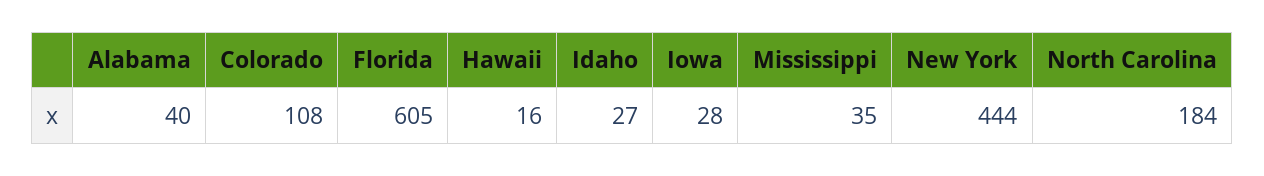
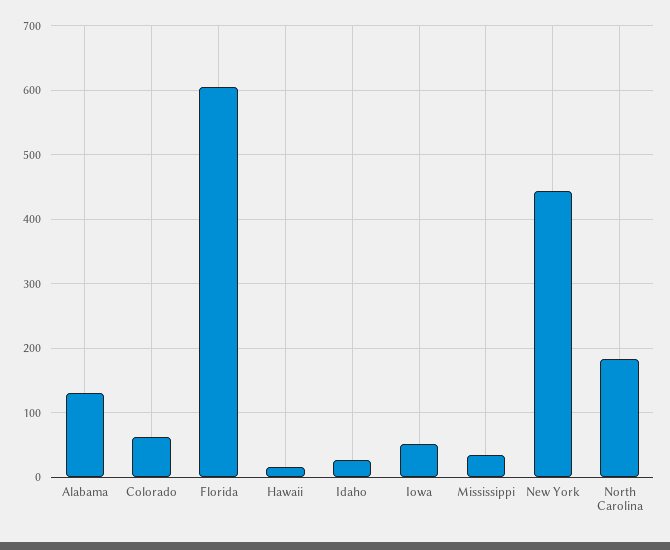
Alabama: 40 -> 130
Colorado: 108 -> 60
Iowa: 28 -> 50

